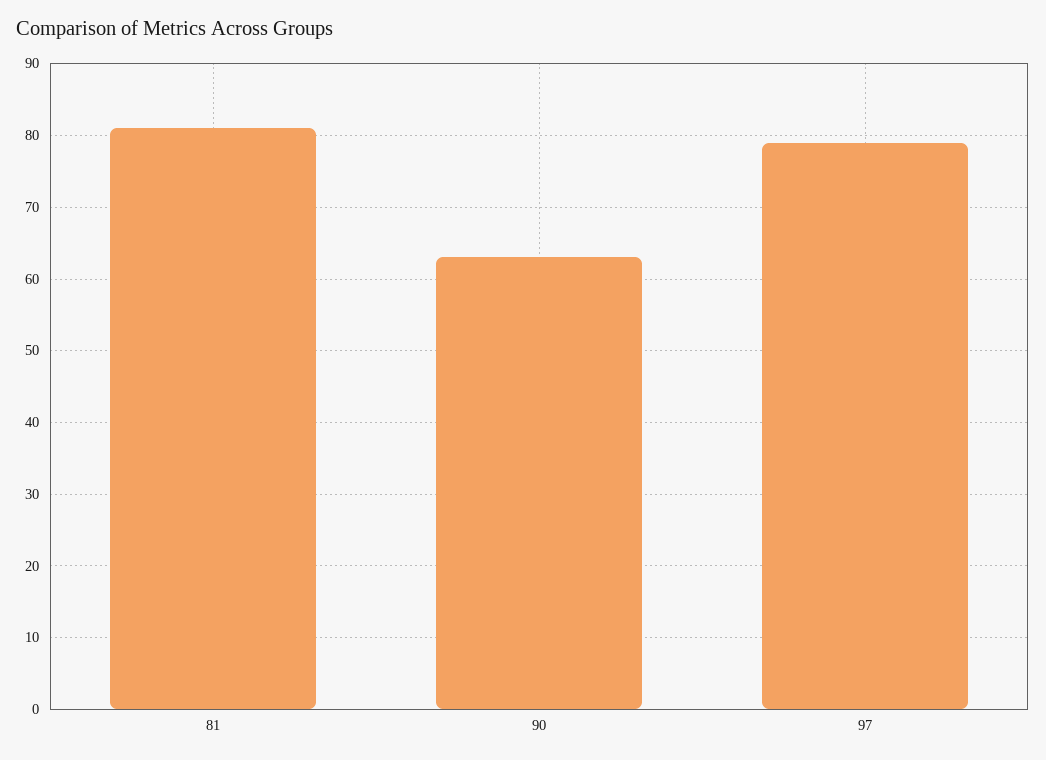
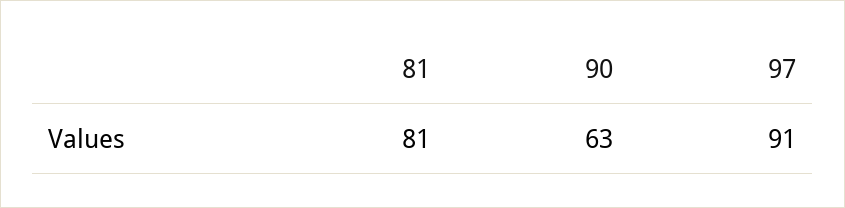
97: 79 -> 91

